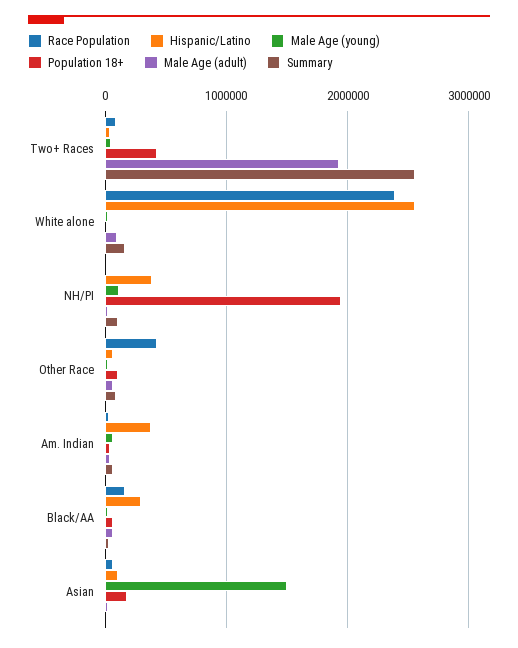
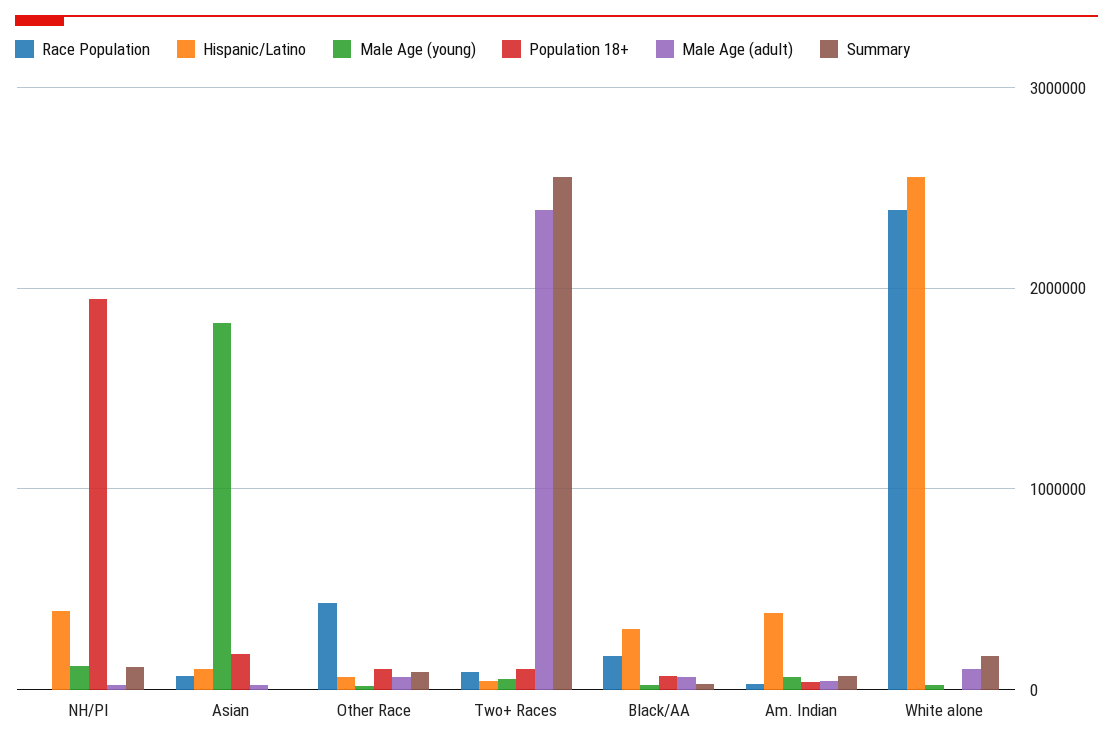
Population 18+, Two+ Races: 400000 -> 100000
Male Age (adult), Two+ Races: 1900000 -> 2400000
Male Age (young), Asian: 1500000 -> 1800000

